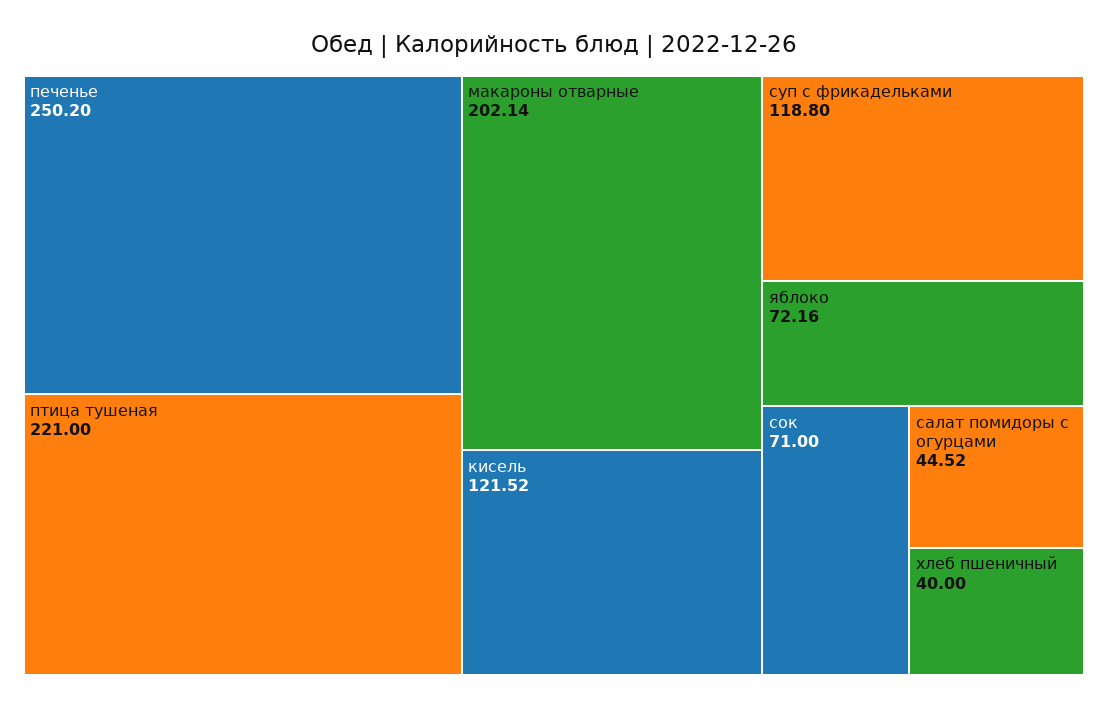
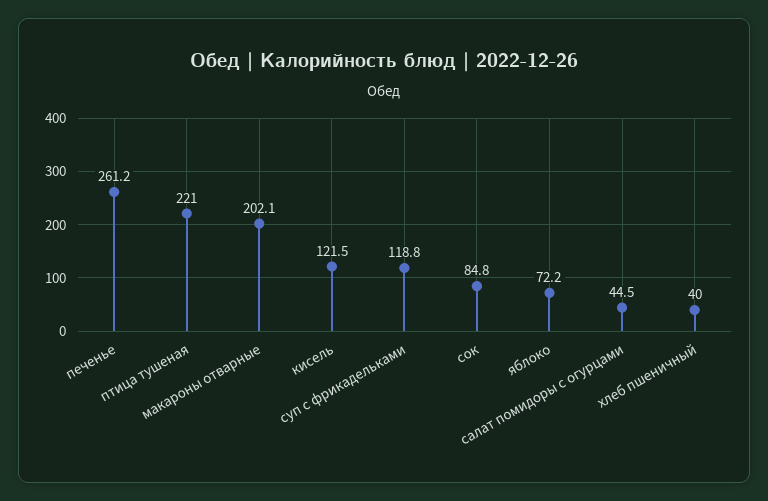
печенье: 250.2 -> 261.2
сок: 71 -> 84.8

